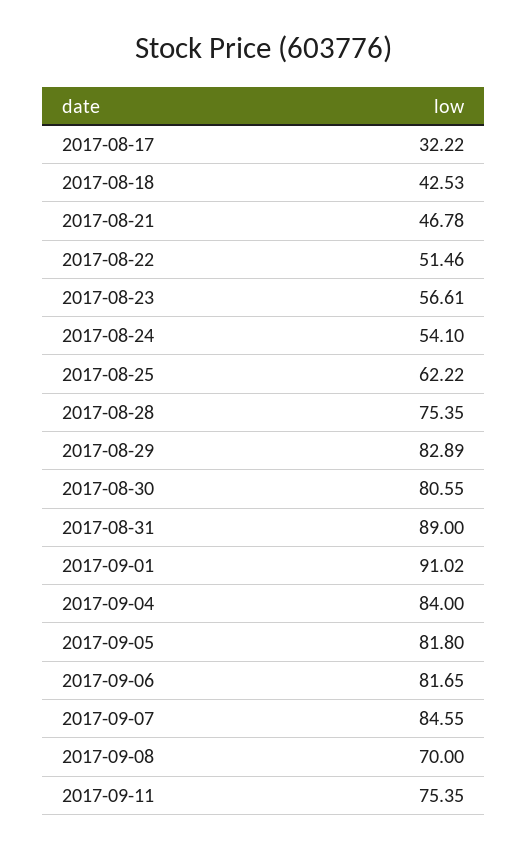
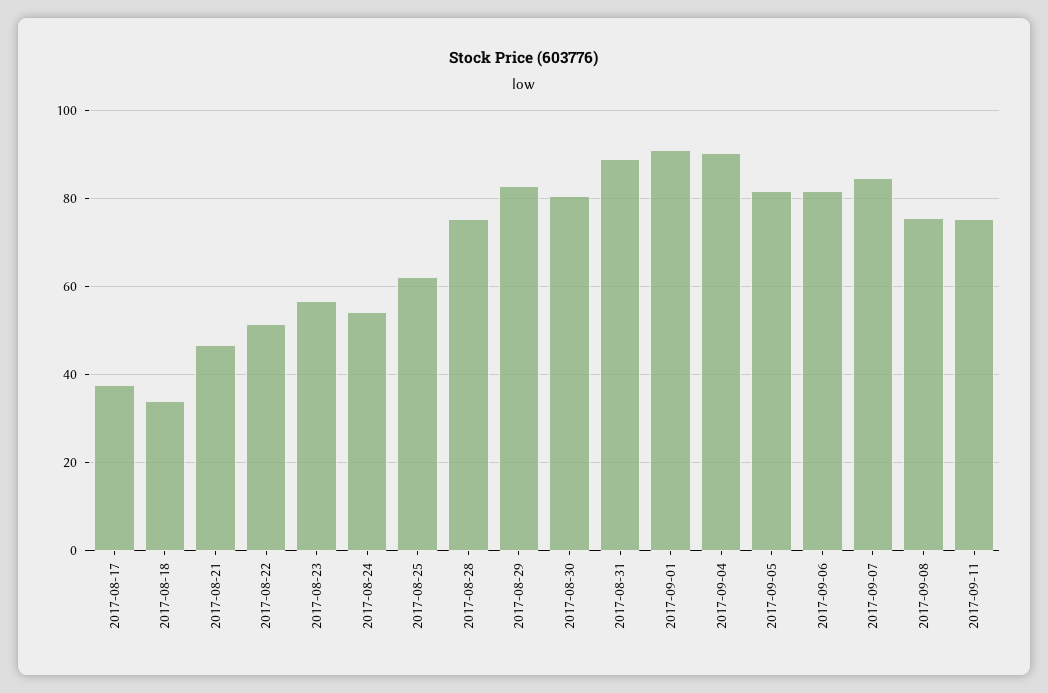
2017-08-17: 32.22 -> 38
2017-08-18: 42.53 -> 34
2017-09-04: 84 -> 90
2017-09-08: 70 -> 76

